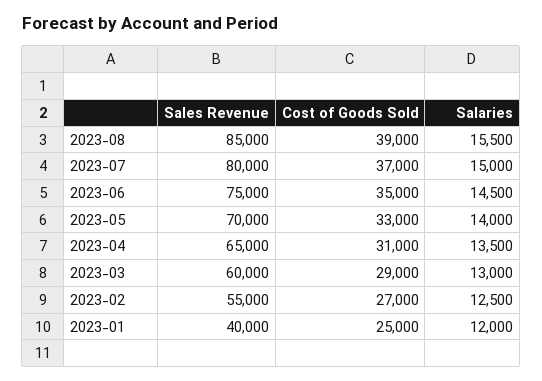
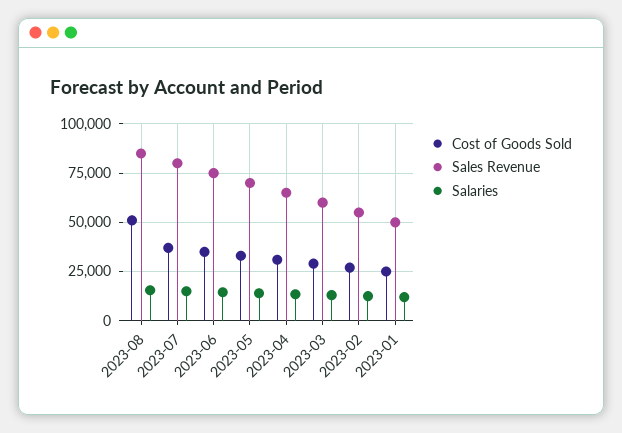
Cost of Goods Sold, 2023-08: 39000 -> 50000
Sales Revenue, 2023-01: 40000 -> 50000

